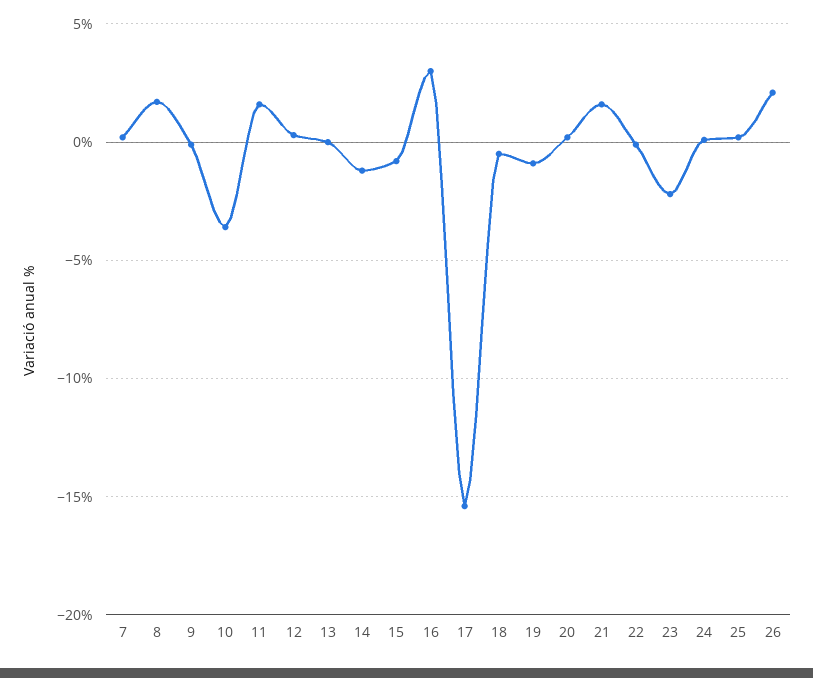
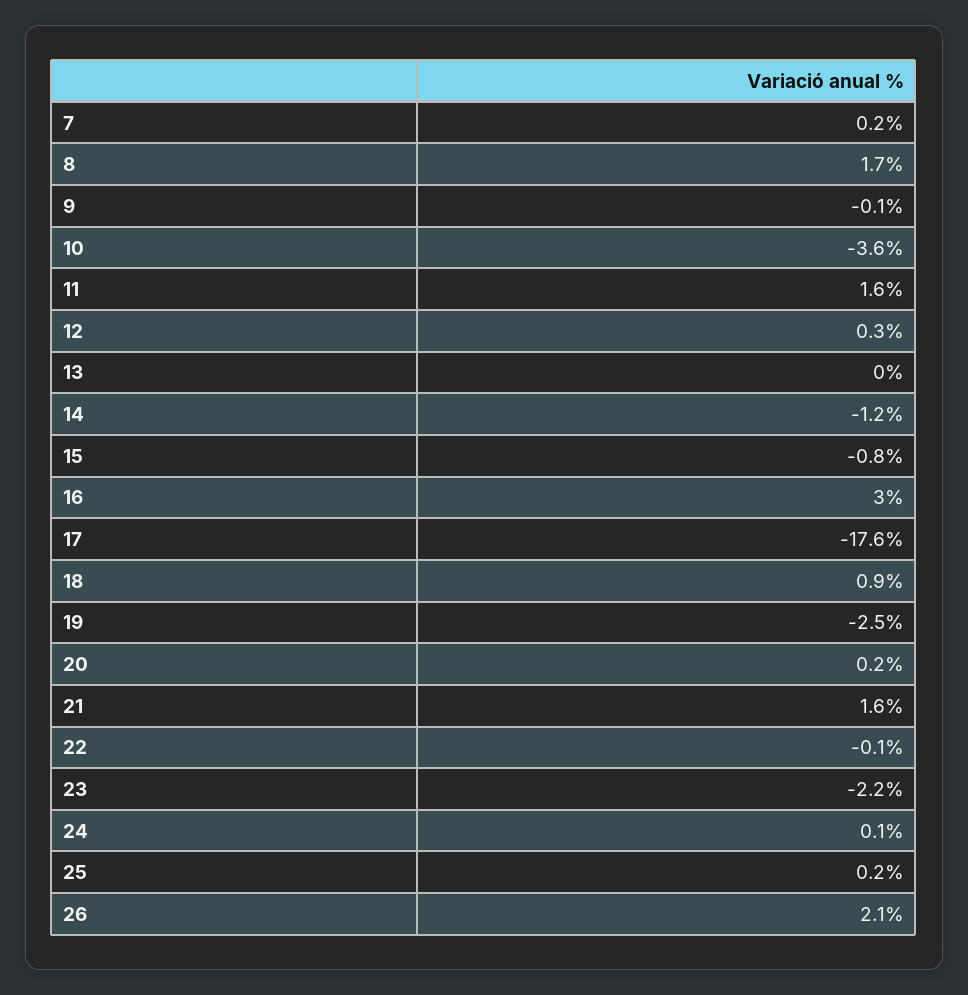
17: -15.5 -> -17.6
18: -0.5 -> 0.9
19: -1 -> -2.5

